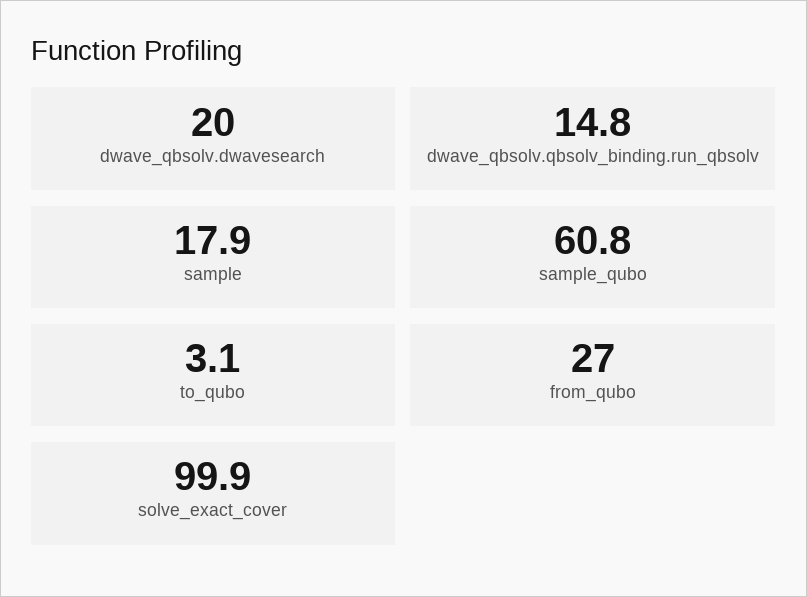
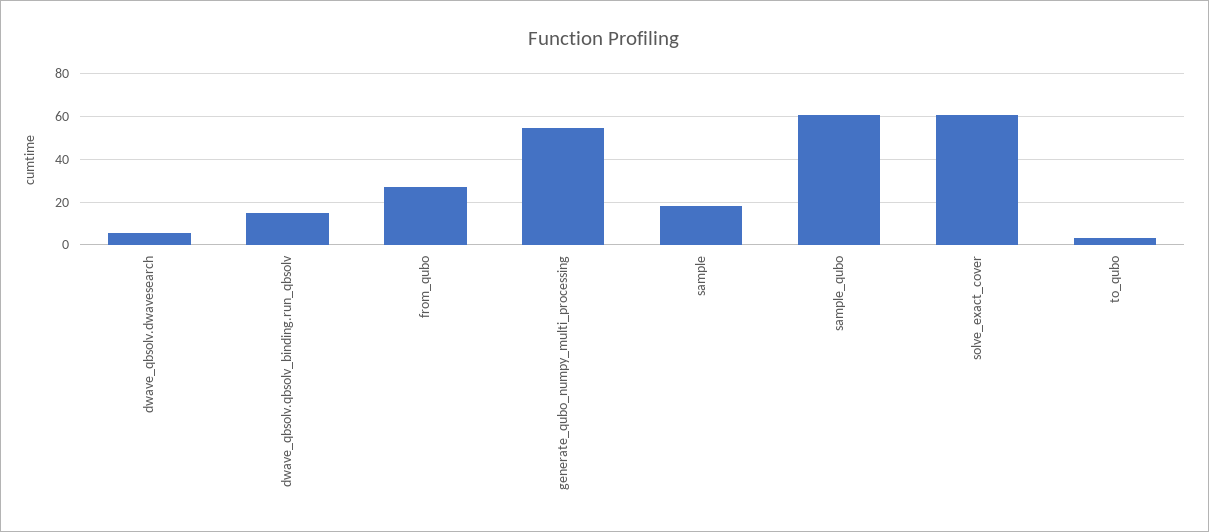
dwave_qbsolv.dwavesearch: 20 -> 5
solve_exact_cover: 99.9 -> 60
generate_qubo_numpy_multi_processing: none -> 55

